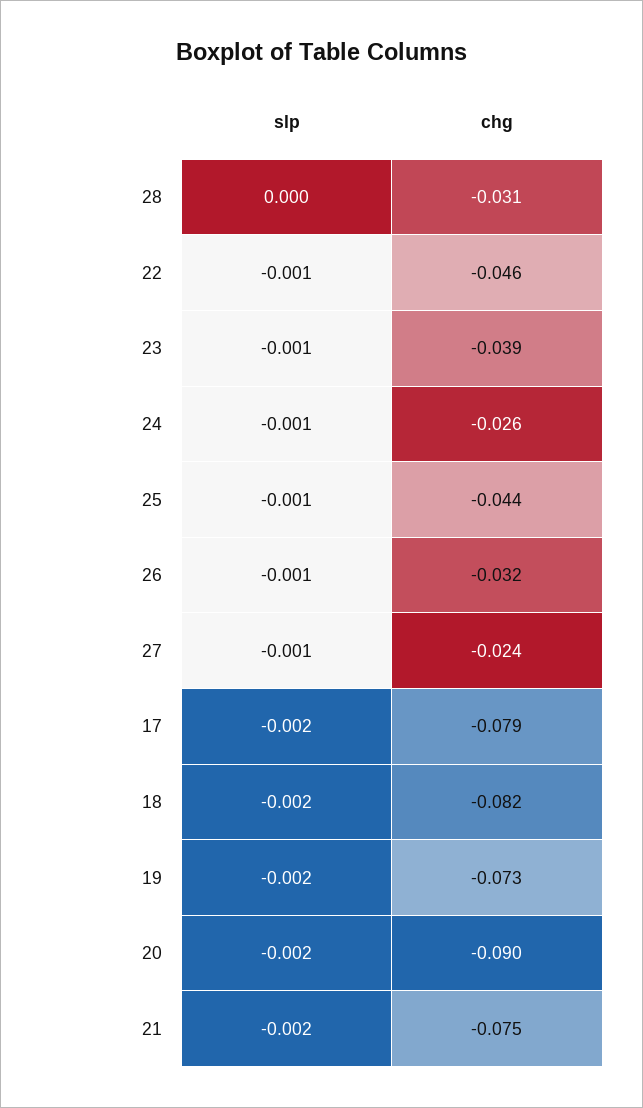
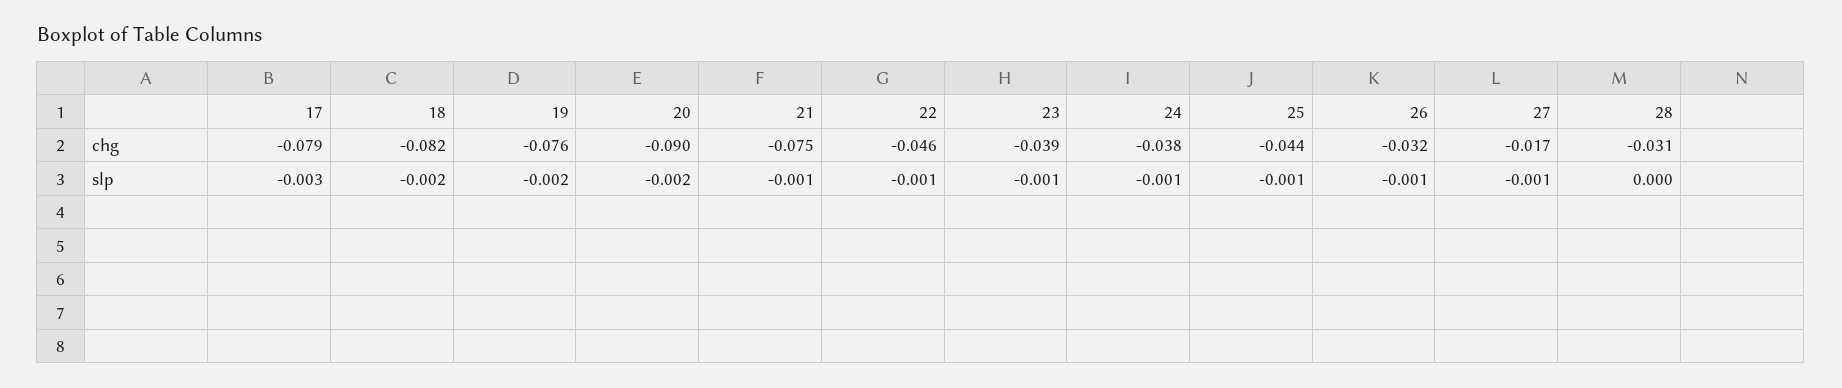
chg, 24: -0.026 -> -0.038
chg, 27: -0.024 -> -0.017
slp, 17: -0.002 -> -0.003
chg, 19: -0.073 -> -0.076
slp, 21: -0.002 -> -0.001

